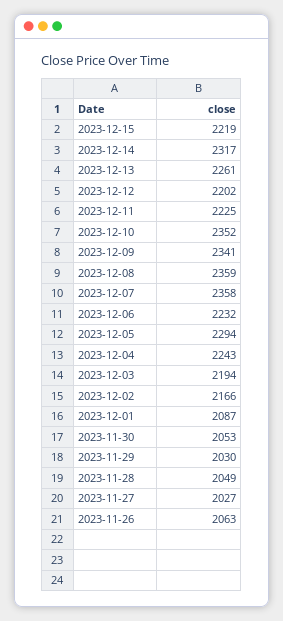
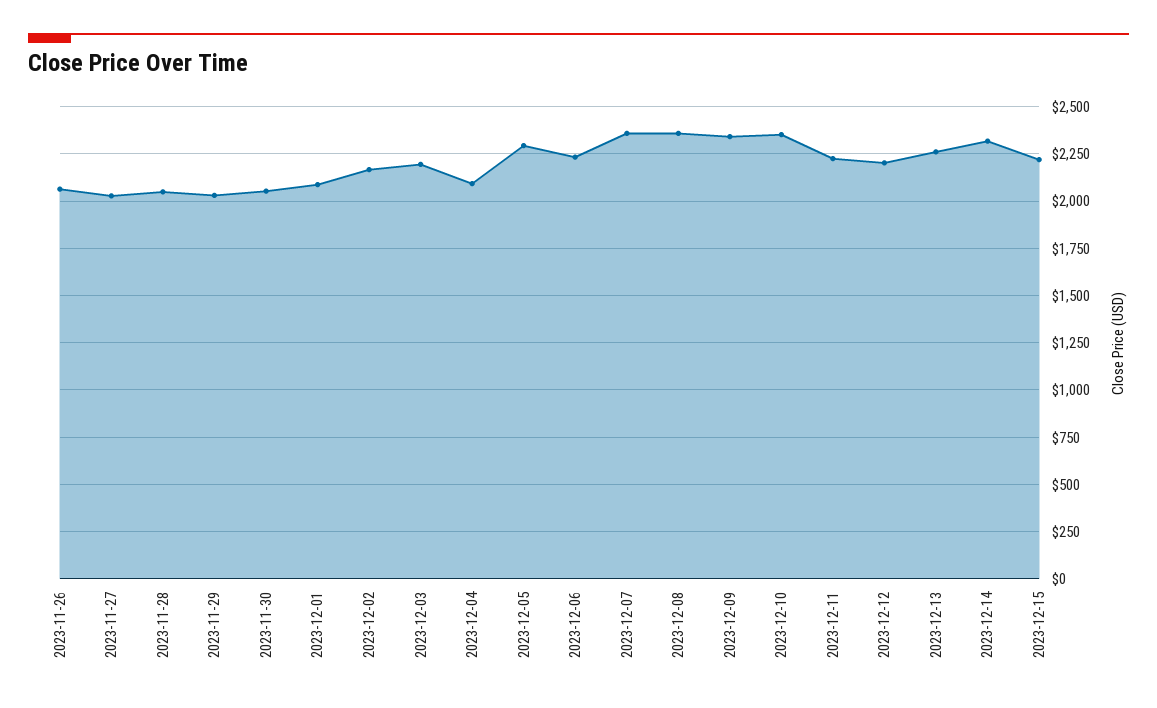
2023-12-04: 2243 -> 2100

